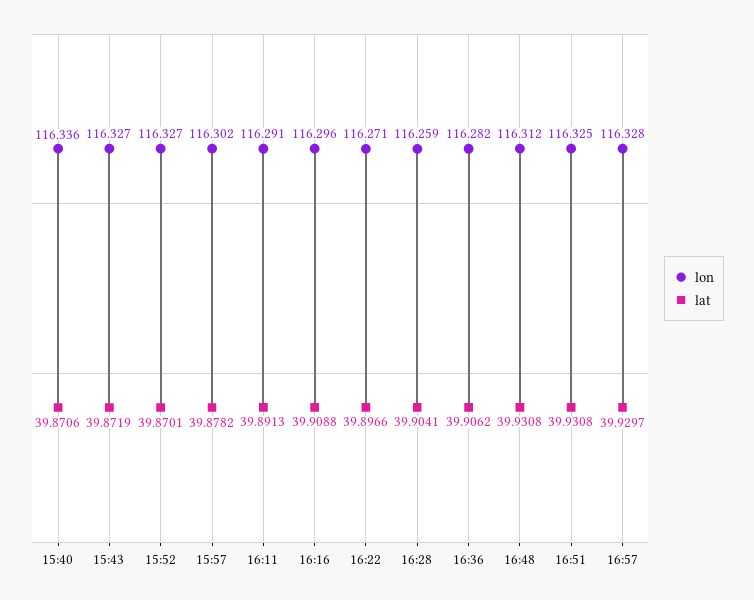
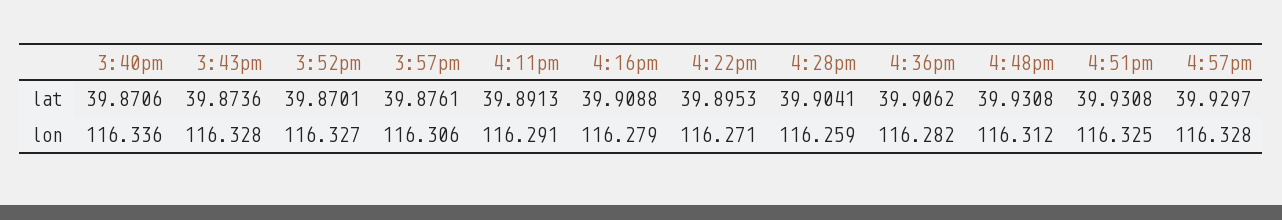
lon, 15:43: 116.327 -> 116.328
lat, 15:43: 39.8719 -> 39.8736
lon, 15:57: 116.302 -> 116.306
lat, 15:57: 39.8782 -> 39.8761
lon, 16:16: 116.296 -> 116.279
lat, 16:22: 39.8966 -> 39.8953

